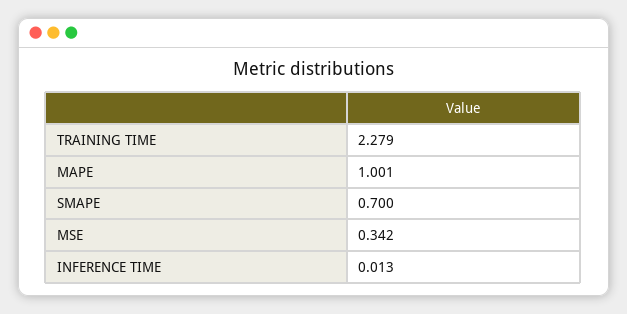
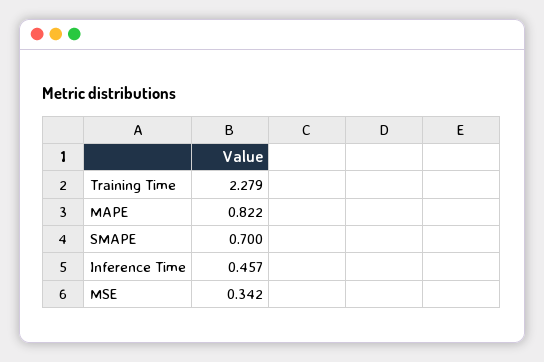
MAPE: 1.001 -> 0.822
INFERENCE TIME: 0.013 -> 0.457

